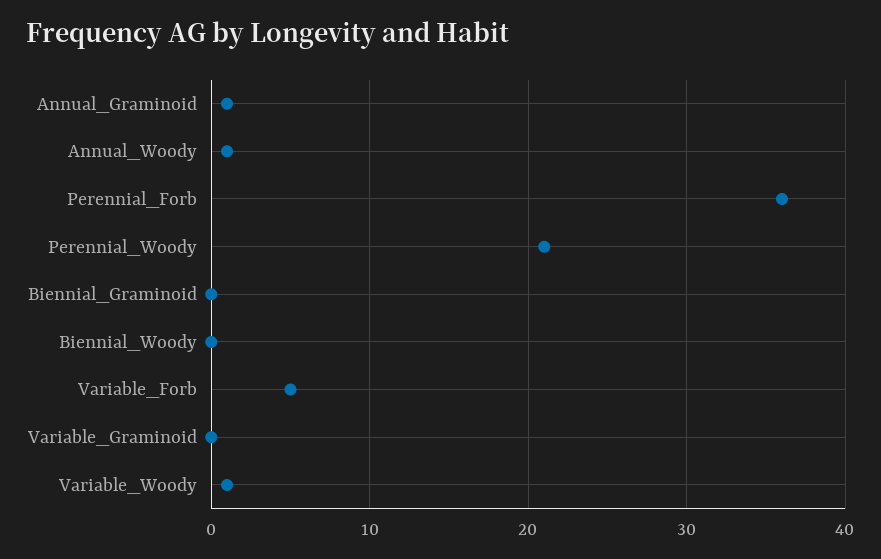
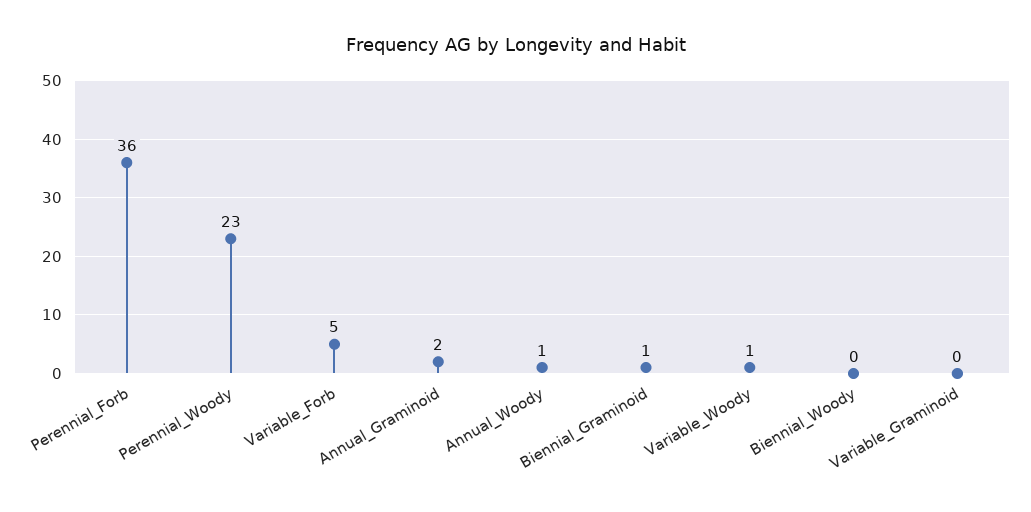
Annual_Graminoid: 1 -> 2
Perennial_Woody: 21 -> 23
Biennial_Graminoid: 0 -> 1

